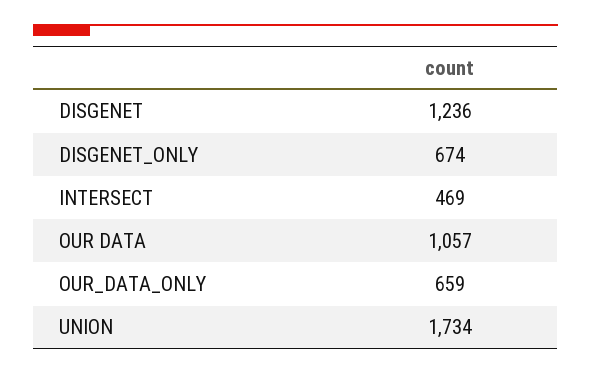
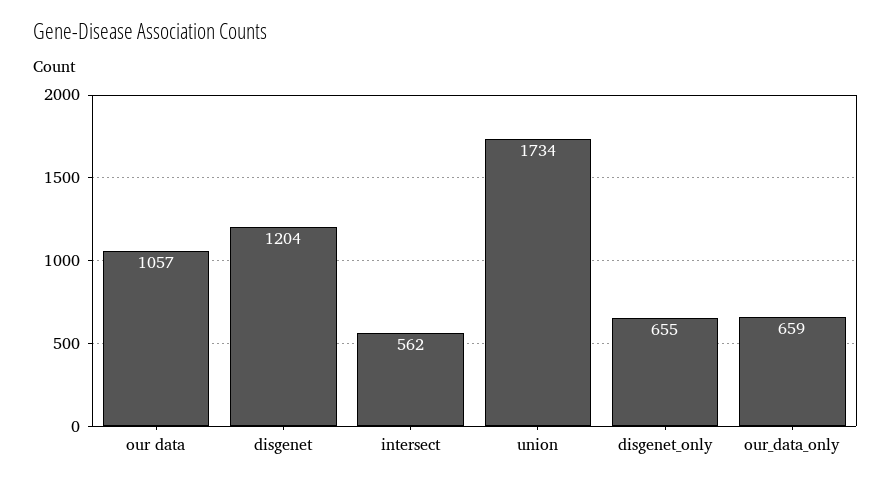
DISGENET: 1236 -> 1204
DISGENET_ONLY: 674 -> 655
INTERSECT: 469 -> 562

